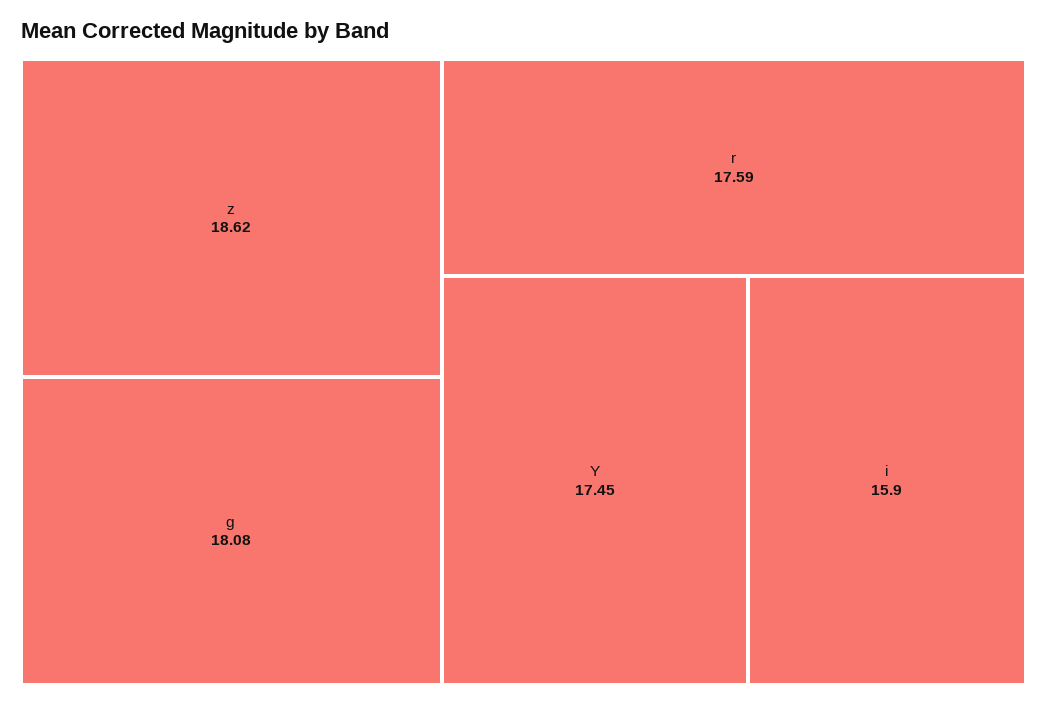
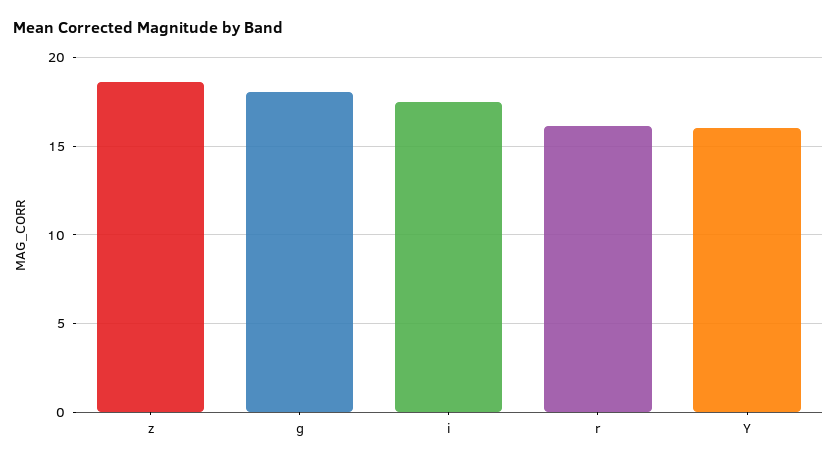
r: 17.59 -> 16
Y: 17.45 -> 16
i: 15.9 -> 17.5

